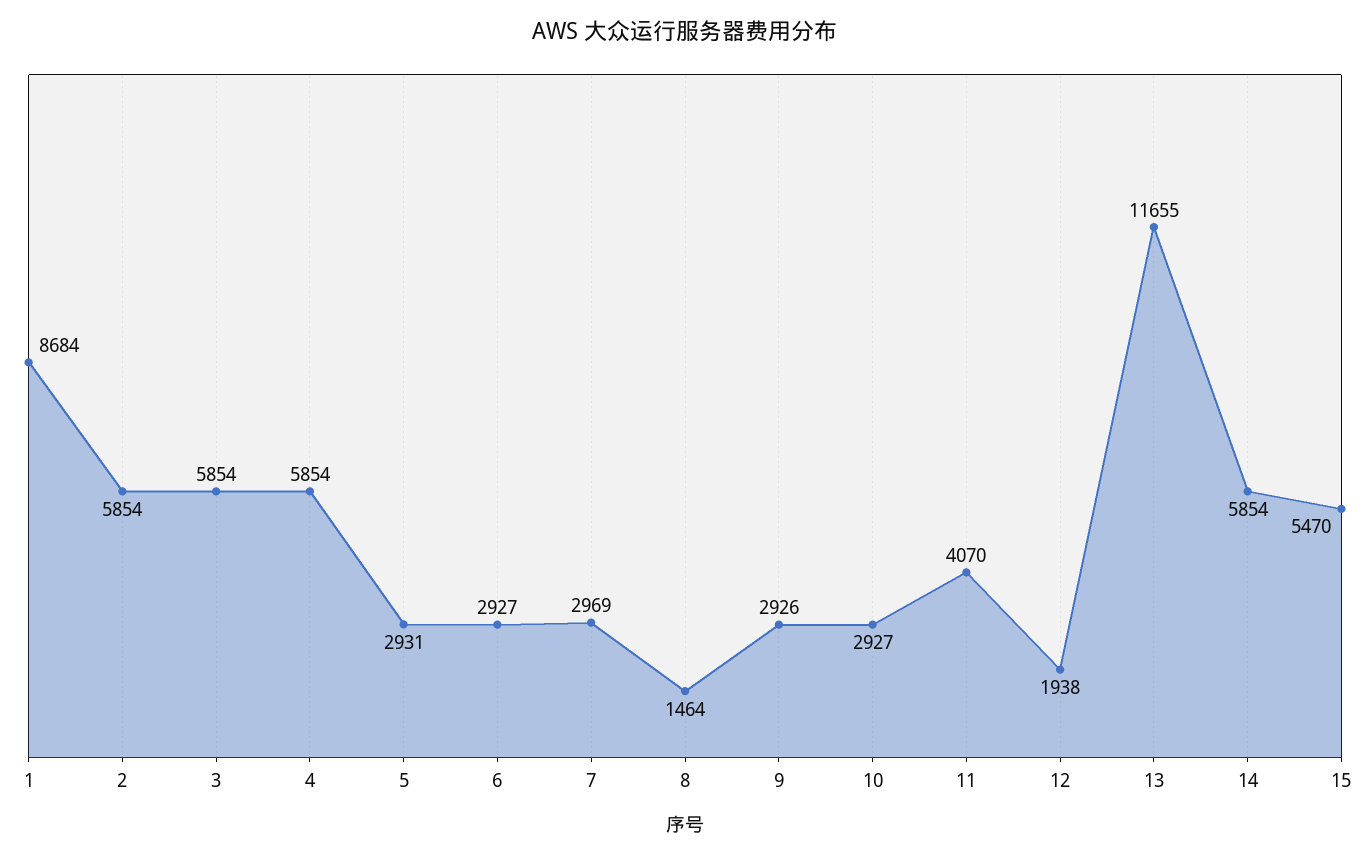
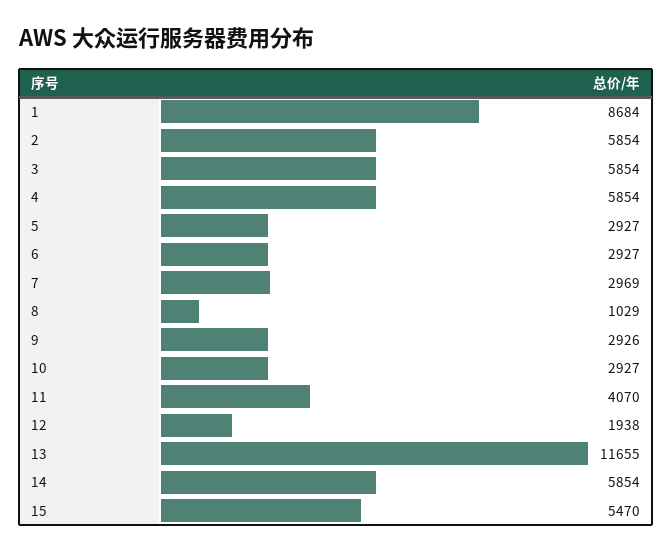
5: 2931 -> 2927
8: 1464 -> 1029

